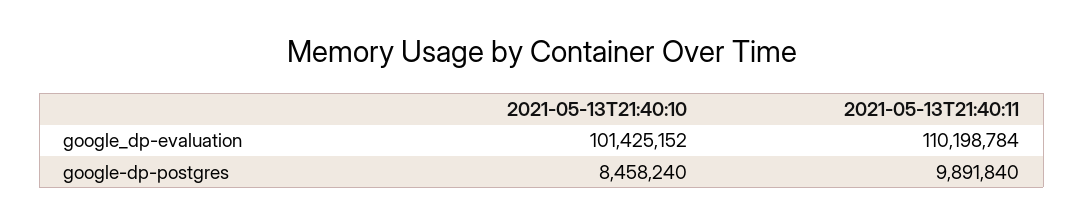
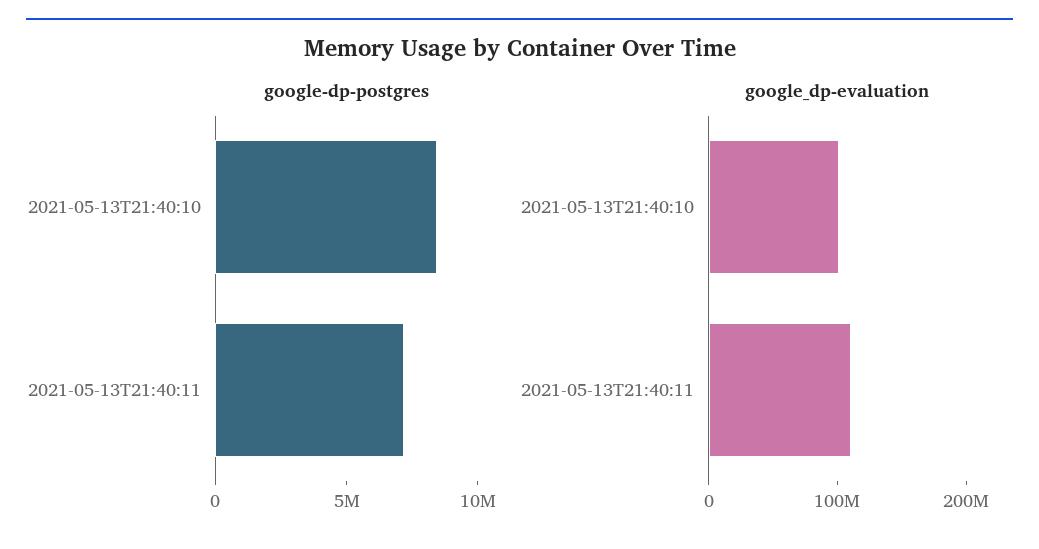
google-dp-postgres, 2021-05-13T21:40:11: 9891840 -> 7000000

